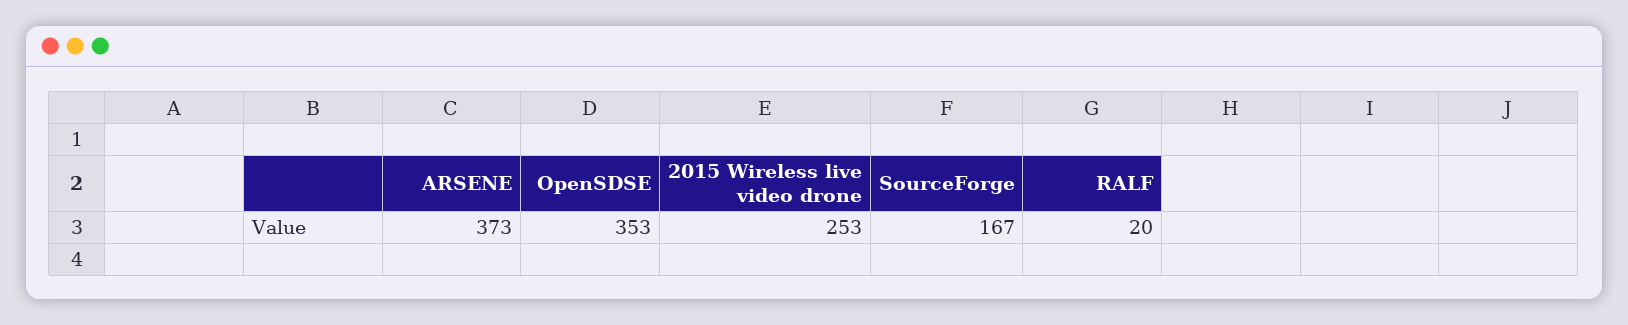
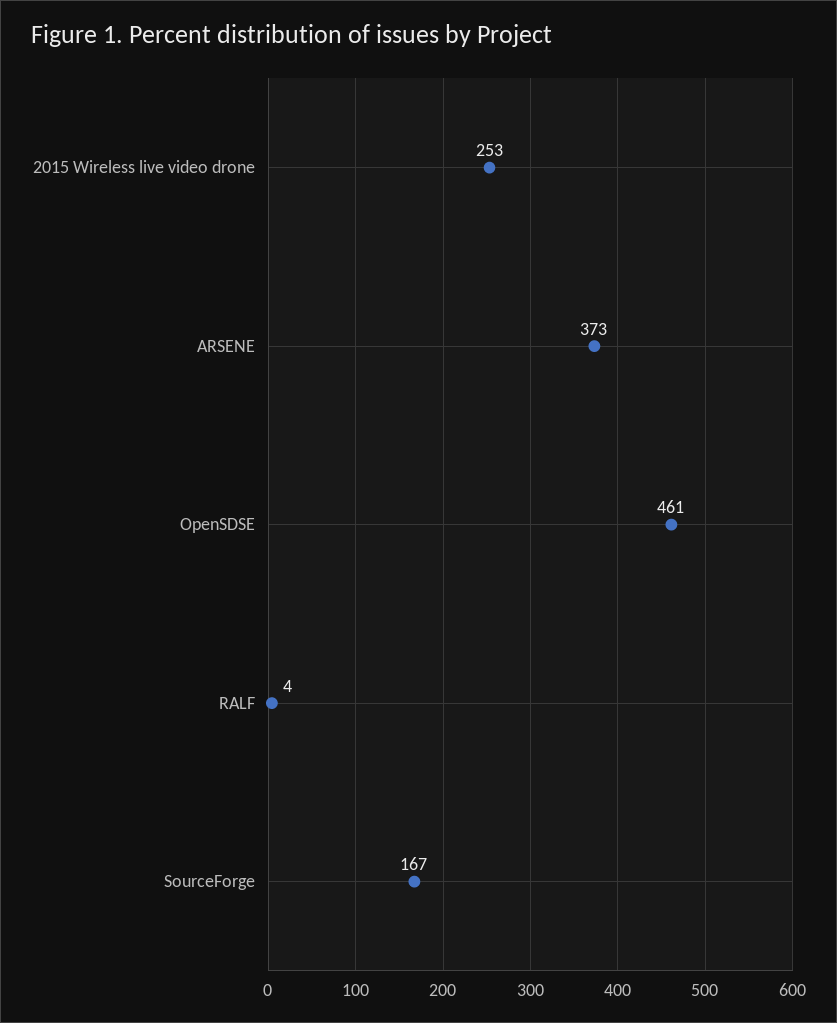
OpenSDSE: 353 -> 461
RALF: 20 -> 4

